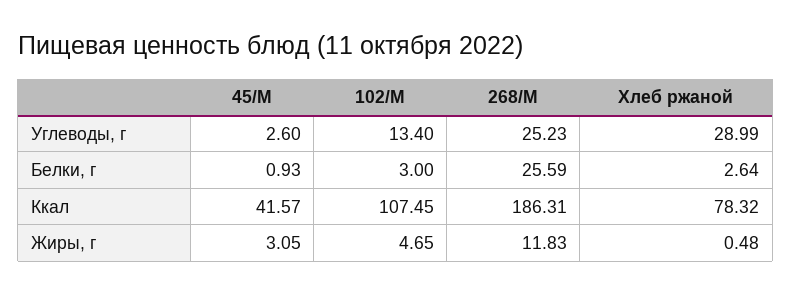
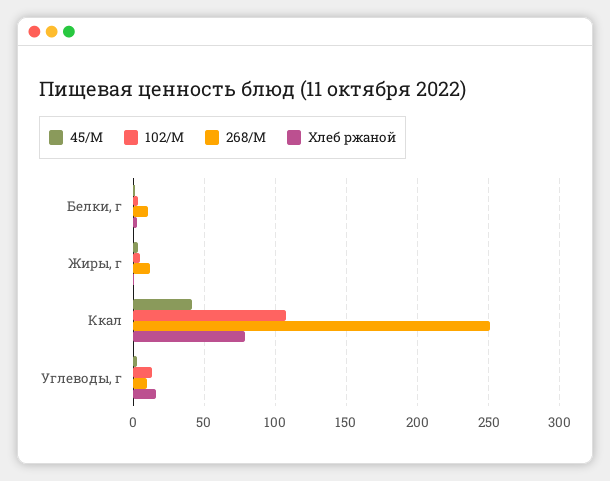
268/М, Углеводы, г: 25.23 -> 10
Хлеб ржаной, Углеводы, г: 28.99 -> 15
268/М, Белки, г: 25.59 -> 10
268/М, Ккал: 186.31 -> 250

